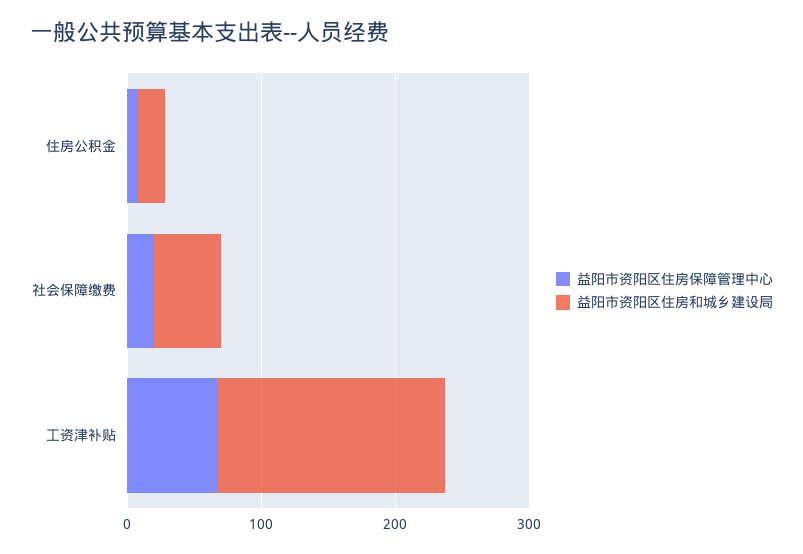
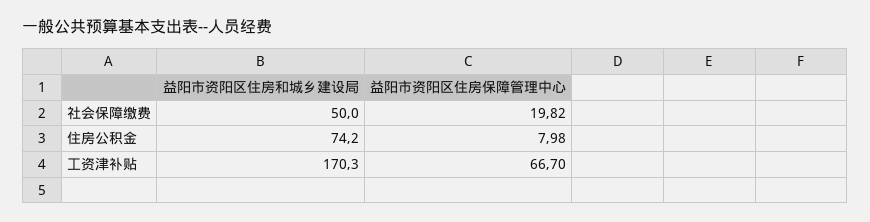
益阳市资阳区住房和城乡建设局, 住房公积金: 20 -> 74.2

